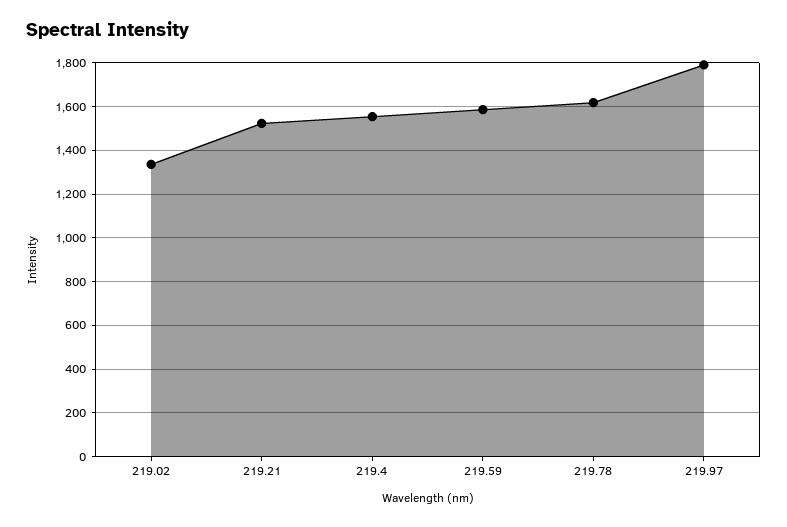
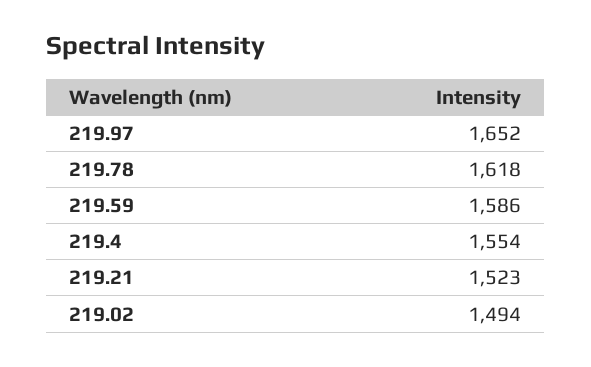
219.02: 1350 -> 1494
219.97: 1800 -> 1652

